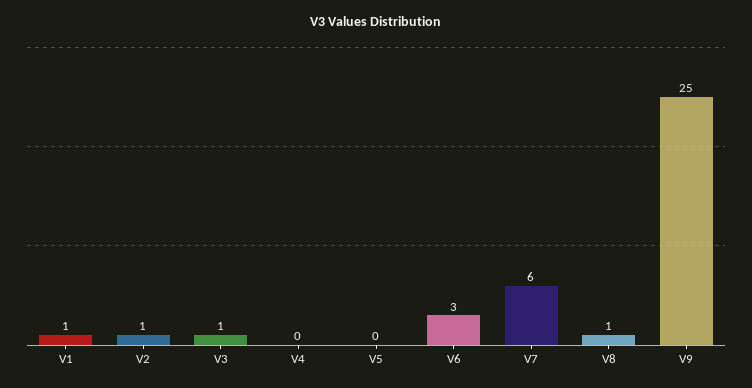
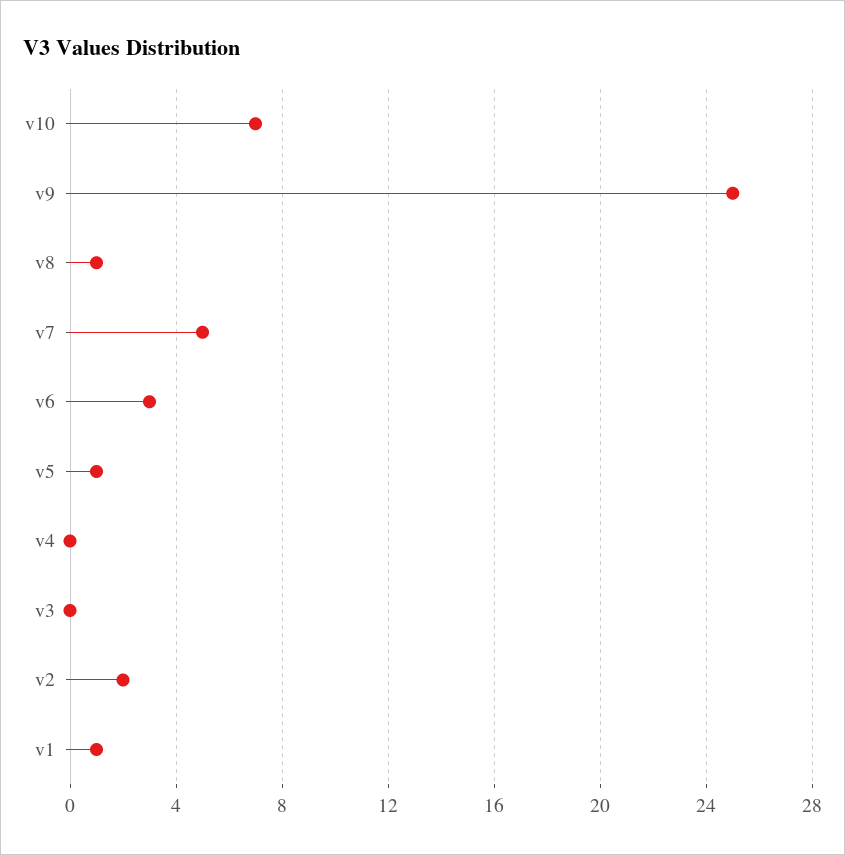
V2: 1 -> 2
V3: 1 -> 0
V5: 0 -> 1
V7: 6 -> 5
v10: none -> 7

